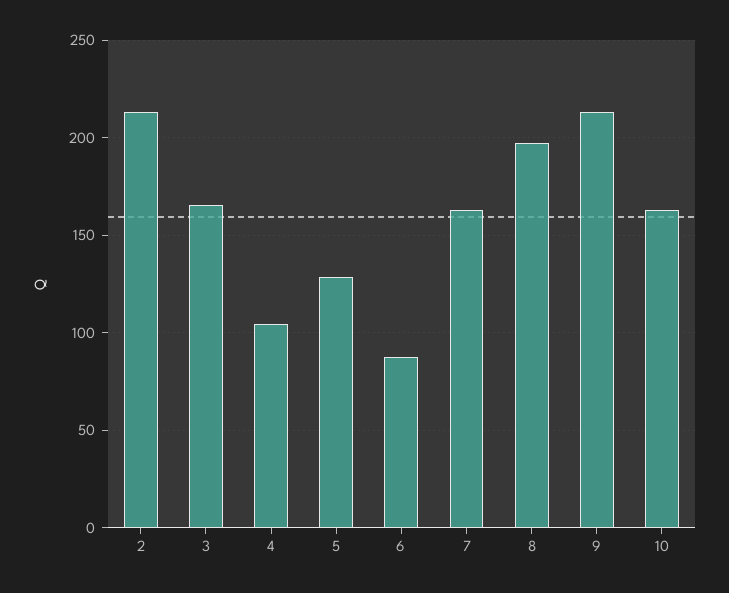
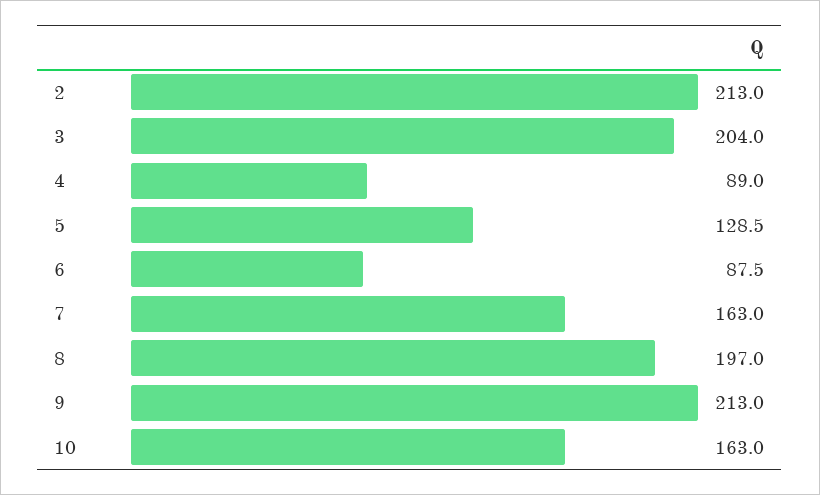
3: 165 -> 204
4: 105 -> 89

